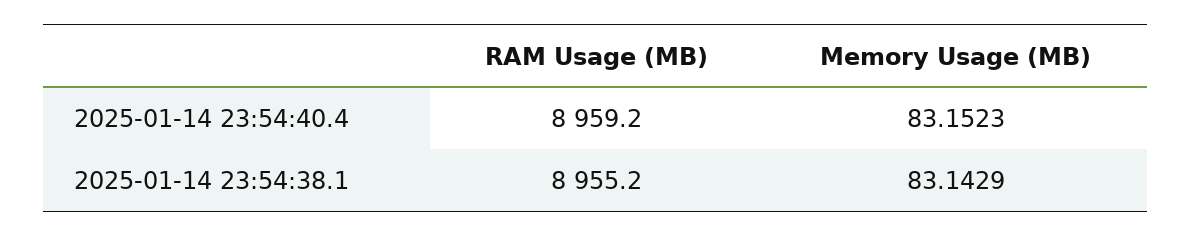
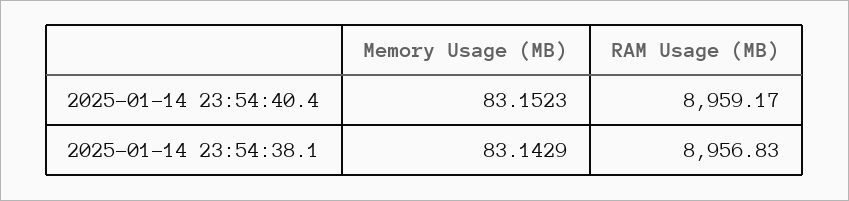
RAM Usage (MB), 2025-01-14 23:54:38.1: 8955.2 -> 8956.83

